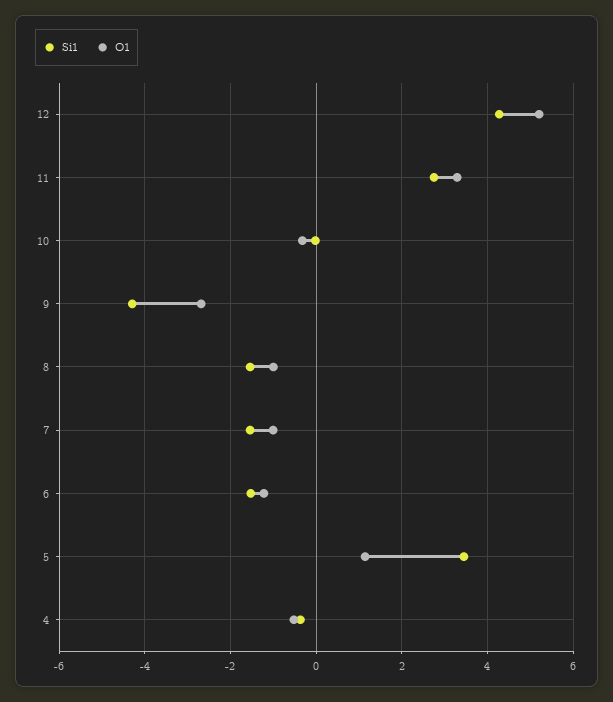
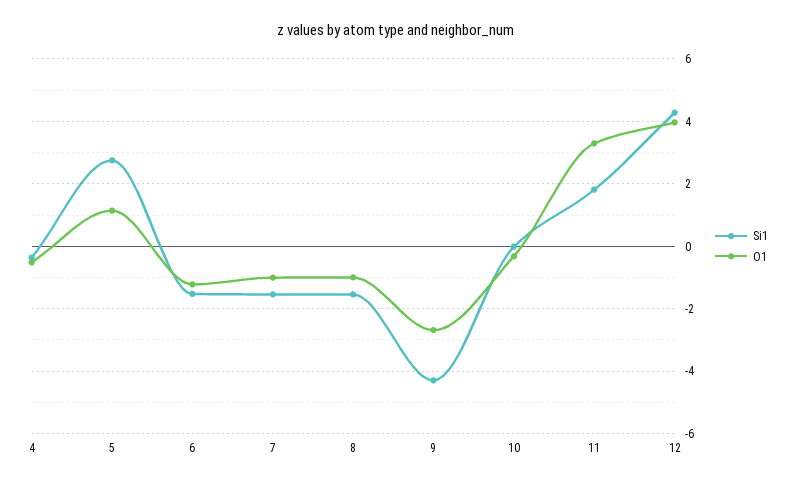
O1, 12: 5.2 -> 4
Si1, 11: 2.8 -> 1.8
Si1, 5: 3.4 -> 2.8

